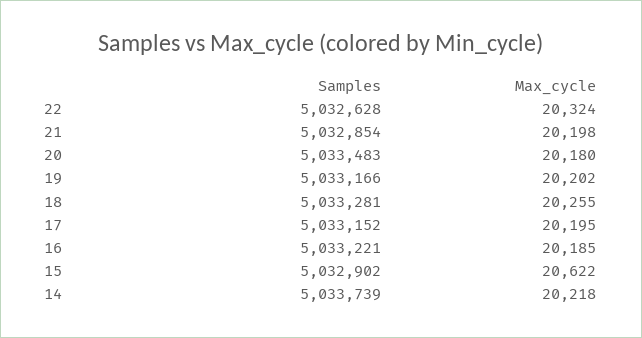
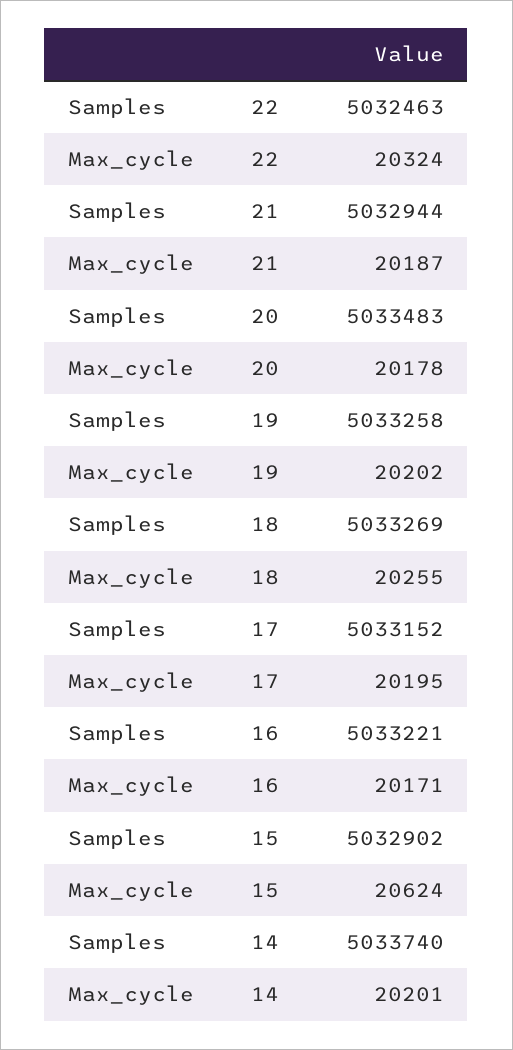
Samples, 22: 5032628 -> 5032463
Samples, 21: 5032854 -> 5032944
Max_cycle, 21: 20198 -> 20187
Max_cycle, 20: 20180 -> 20178
Samples, 19: 5033166 -> 5033258
Samples, 18: 5033281 -> 5033269
Max_cycle, 16: 20185 -> 20171
Max_cycle, 15: 20622 -> 20624
Samples, 14: 5033739 -> 5033740
Max_cycle, 14: 20218 -> 20201

